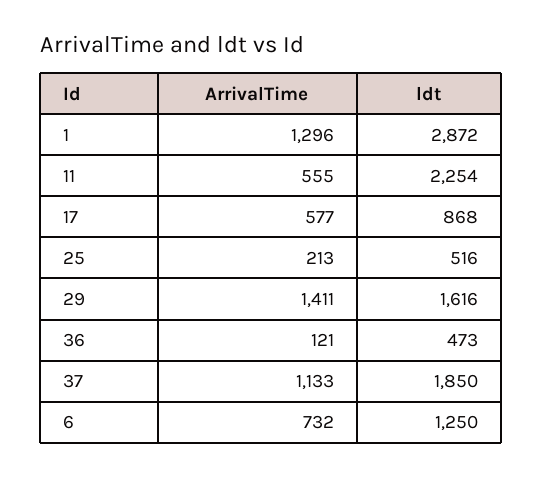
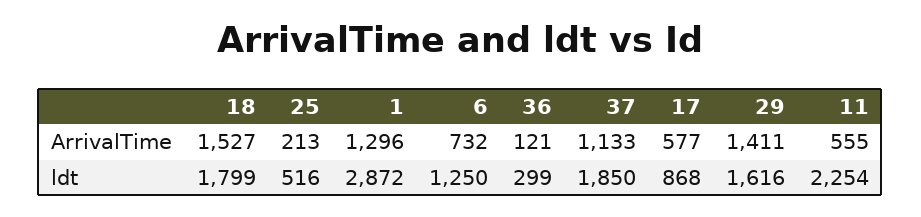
ldt, 36: 473 -> 299
ArrivalTime, 18: none -> 1527
ldt, 18: none -> 1799

